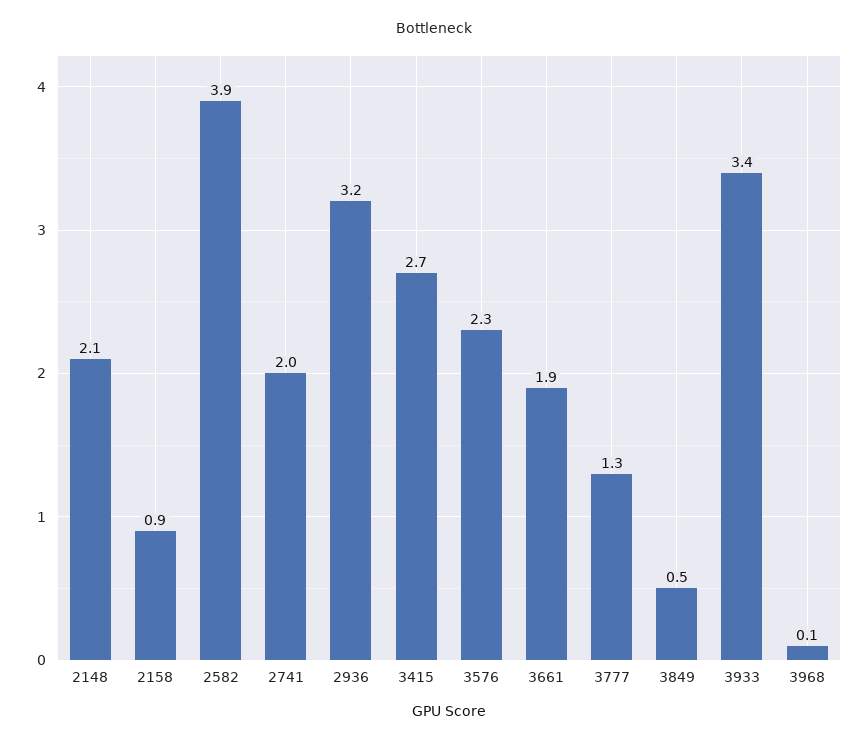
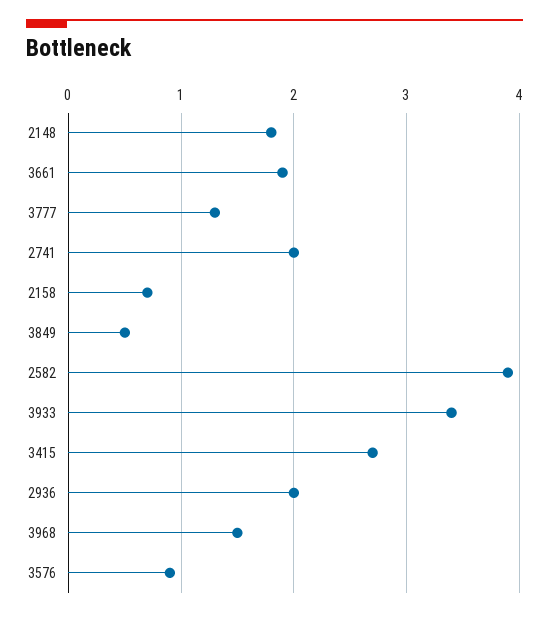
2148: 2.1 -> 1.8
2158: 0.9 -> 0.7
2936: 3.2 -> 2
3576: 2.3 -> 0.9
3968: 0.1 -> 1.5

